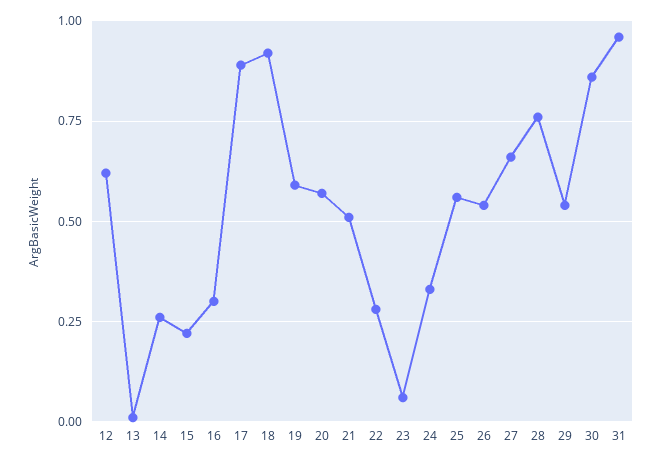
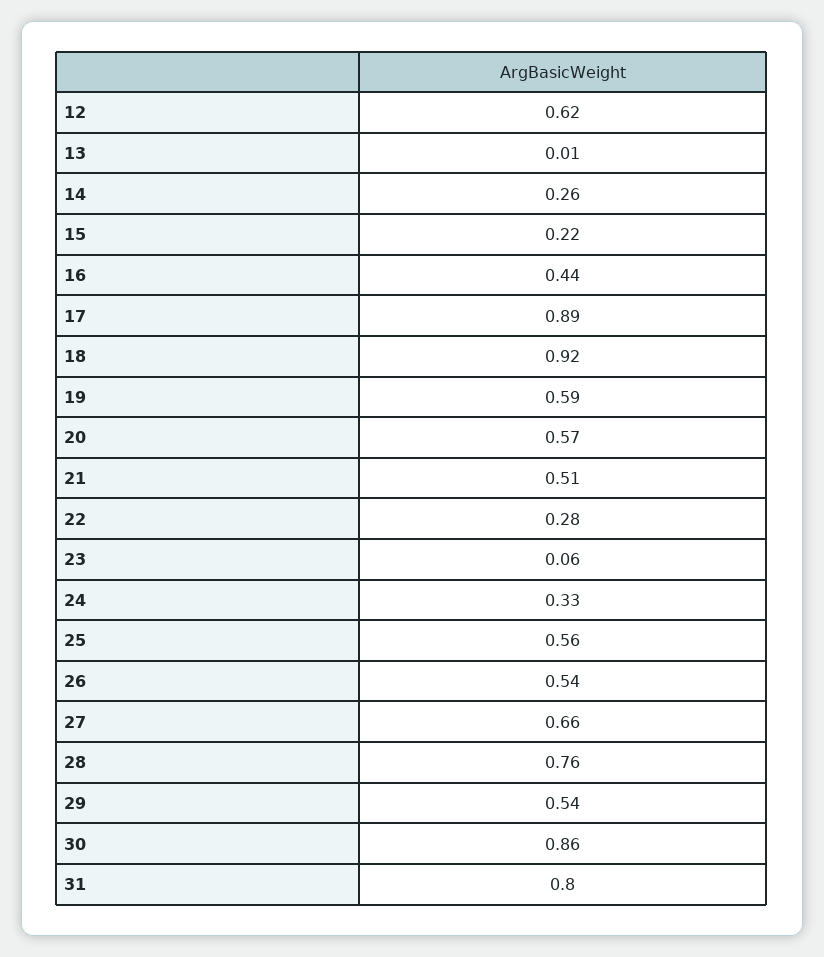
16: 0.3 -> 0.44
31: 0.95 -> 0.8

